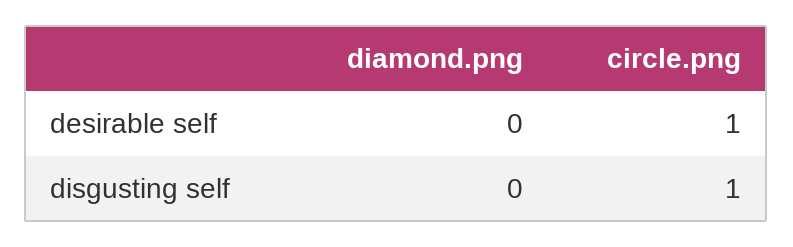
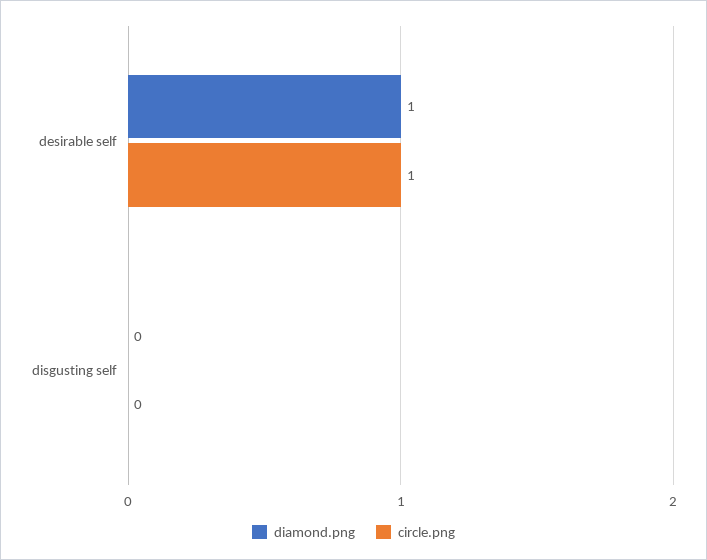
diamond.png, desirable self: 0 -> 1
circle.png, disgusting self: 1 -> 0

